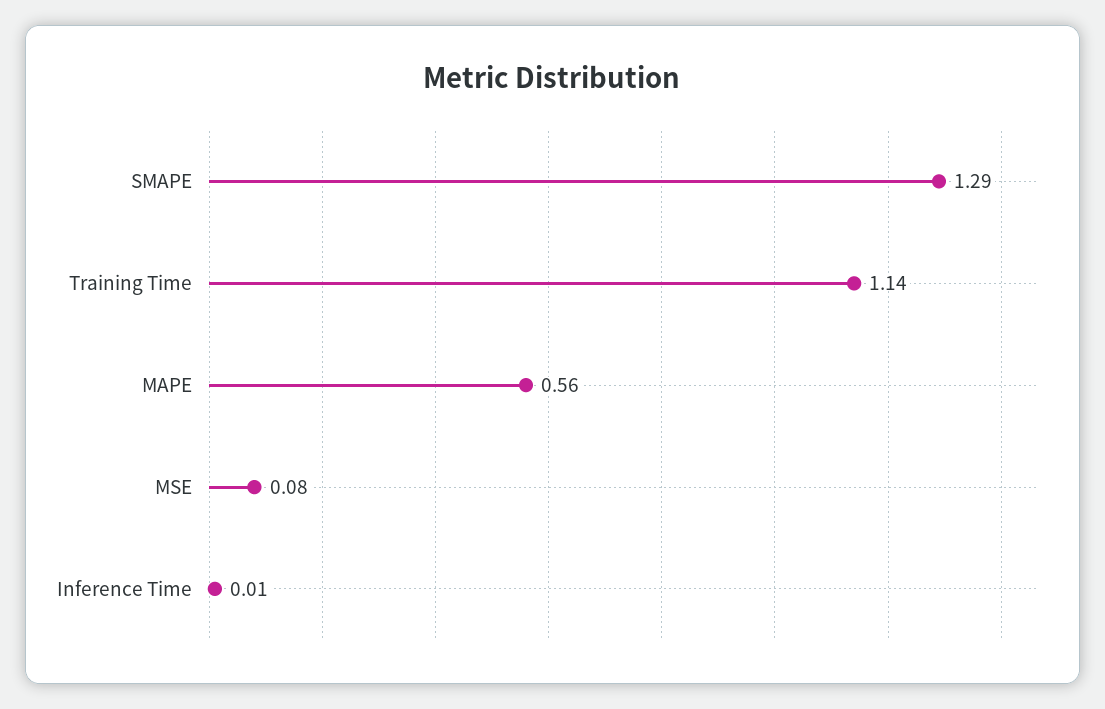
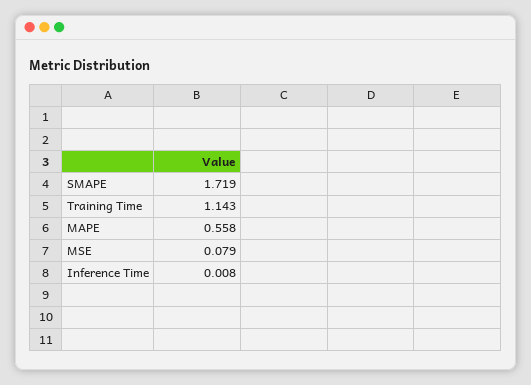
SMAPE: 1.29 -> 1.719

